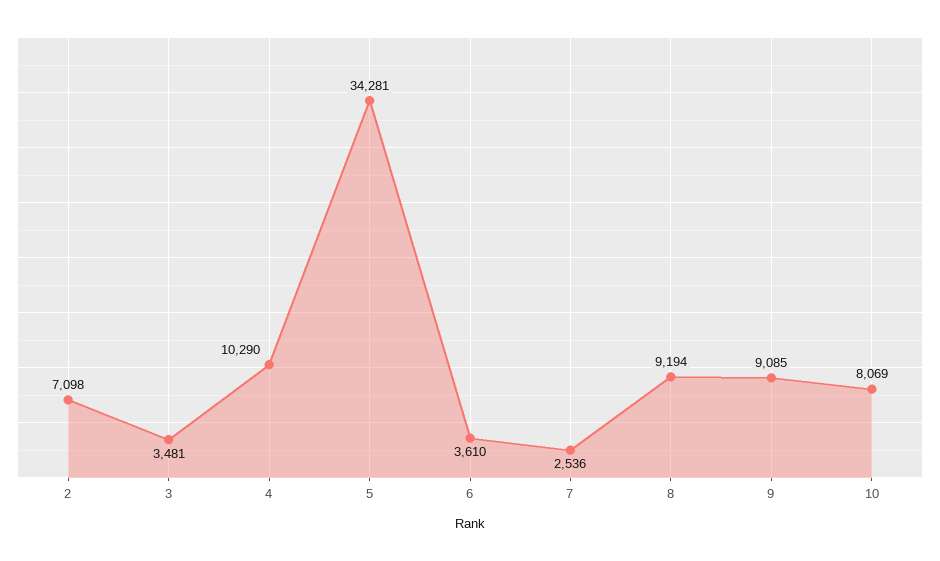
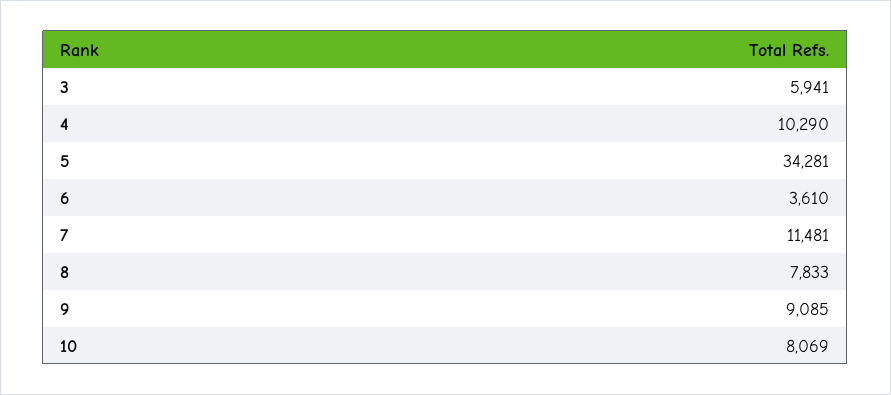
2: 7098 -> none
3: 3481 -> 5941
7: 2536 -> 11481
8: 9194 -> 7833

